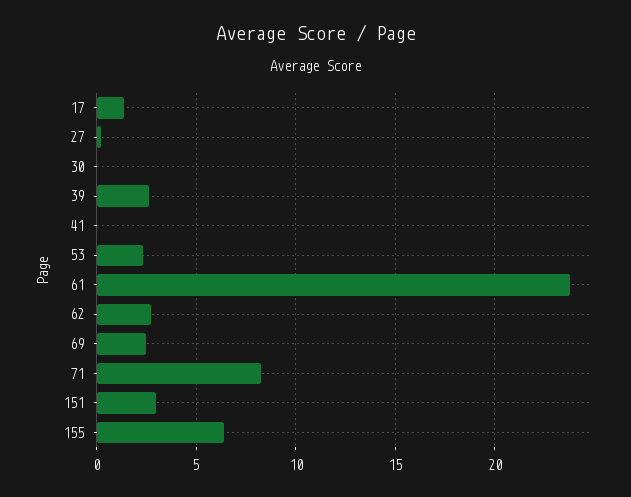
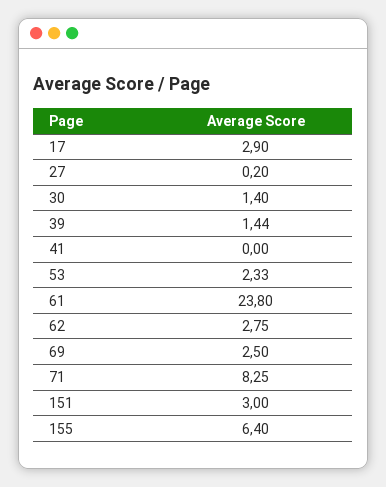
17: 1.5 -> 2.9
30: 0 -> 1.4
39: 2.5 -> 1.44

